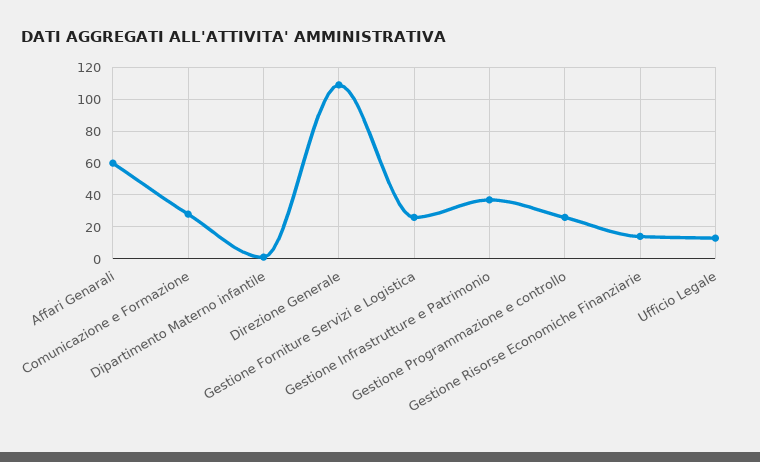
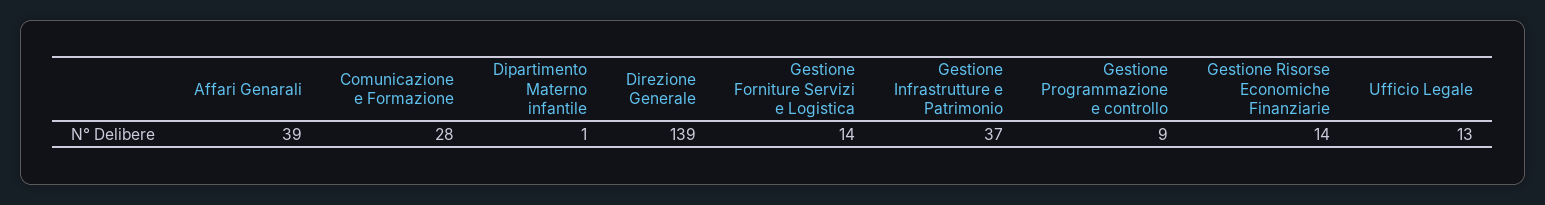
Affari Genarali: 60 -> 39
Direzione Generale: 110 -> 139
Gestione Forniture Servizi e Logistica: 25 -> 14
Gestione Programmazione e controllo: 25 -> 9

